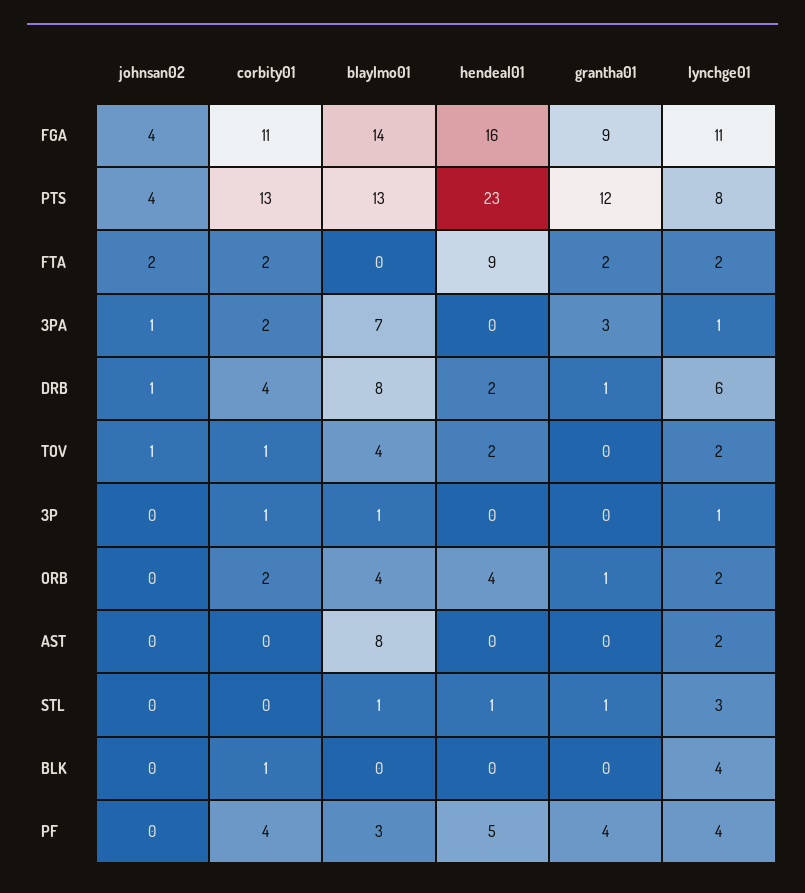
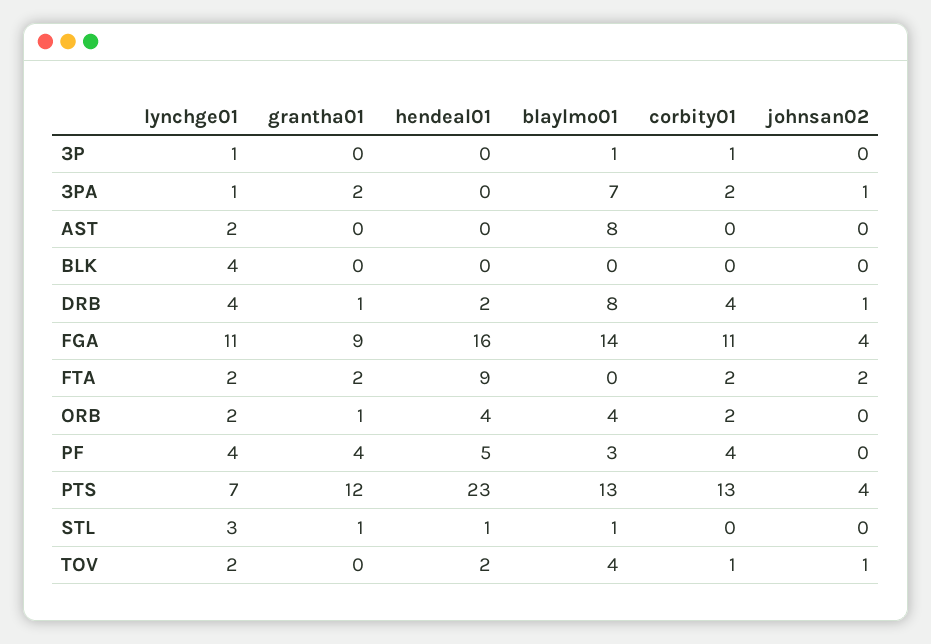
lynchge01, PTS: 8 -> 7
grantha01, 3PA: 3 -> 2
lynchge01, DRB: 6 -> 4
corbity01, BLK: 1 -> 0

